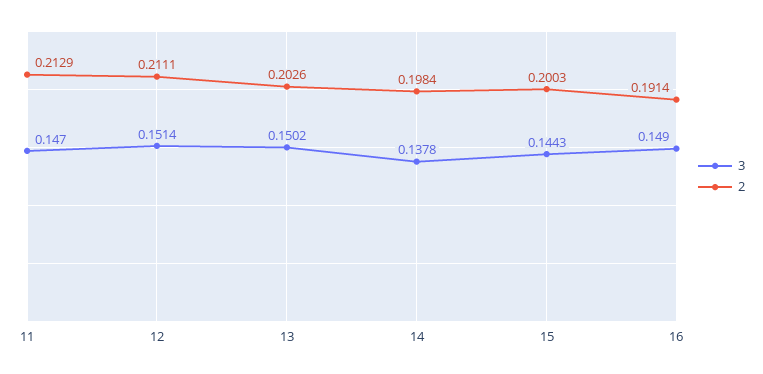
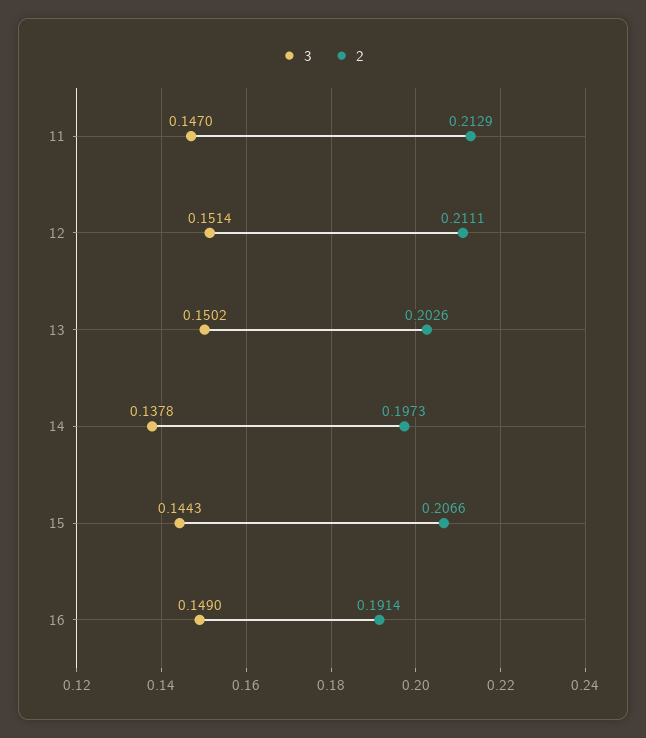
2, 14: 0.1984 -> 0.1973
2, 15: 0.2003 -> 0.2066

